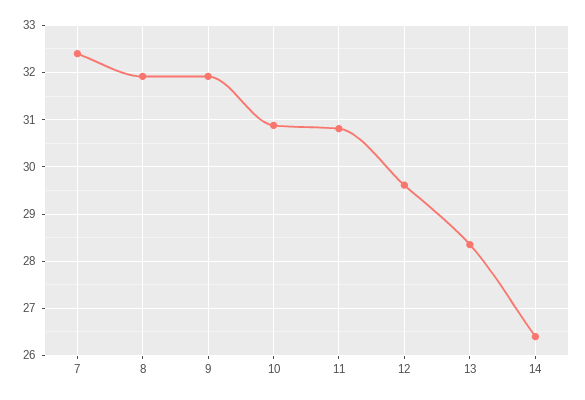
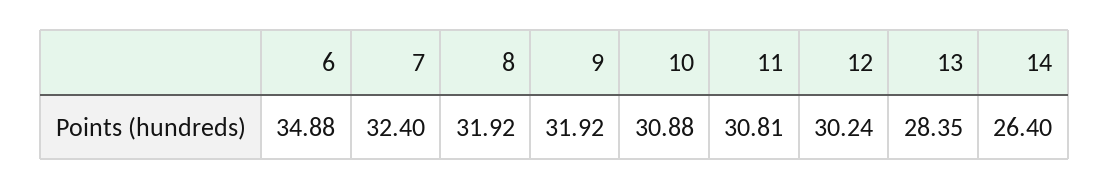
12: 29.6 -> 30.24
6: none -> 34.88

